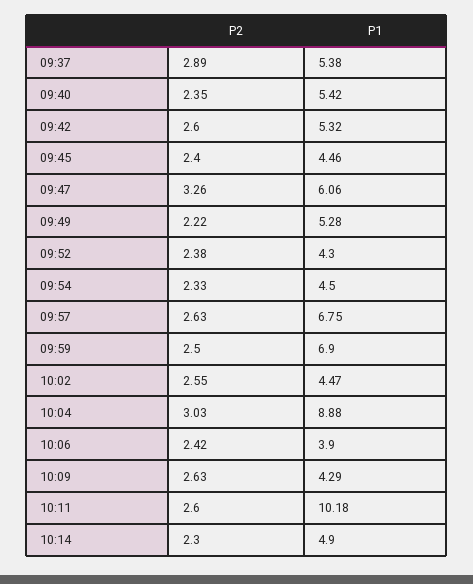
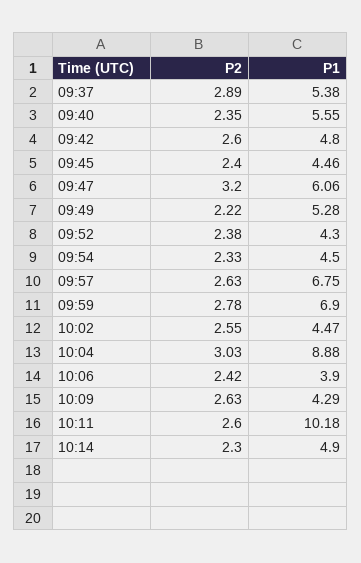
P1, 09:40: 5.42 -> 5.55
P1, 09:42: 5.32 -> 4.8
P2, 09:47: 3.26 -> 3.2
P2, 09:59: 2.5 -> 2.78

